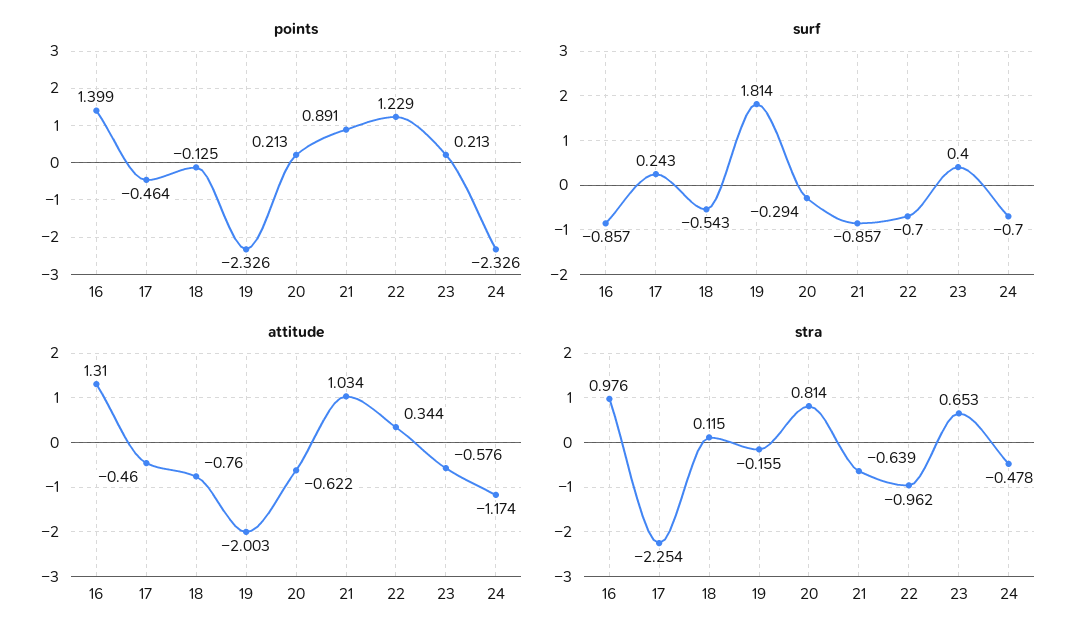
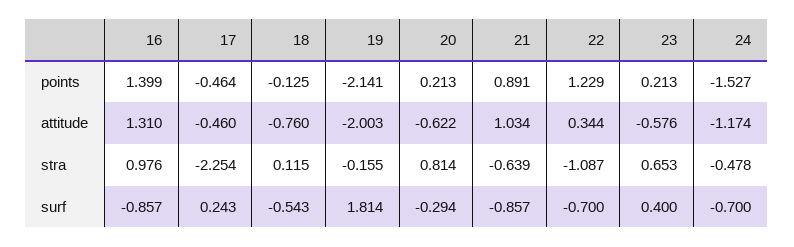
points, 19: -2.326 -> -2.141
points, 24: -2.326 -> -1.527
stra, 22: -0.962 -> -1.087

